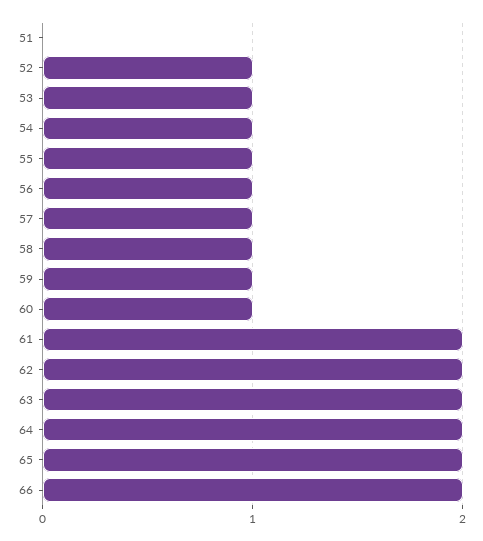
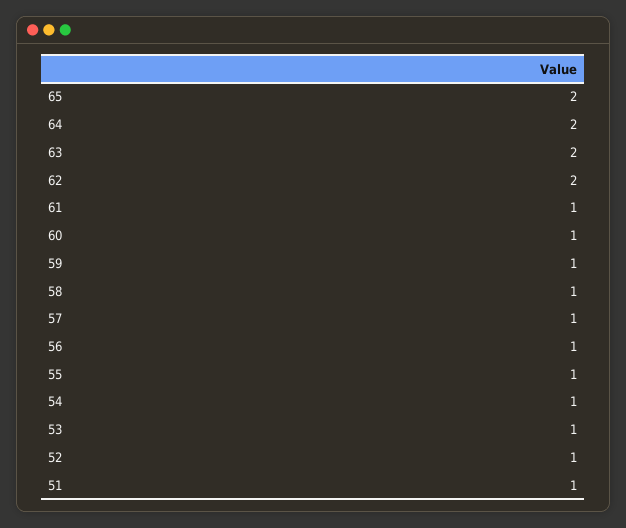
51: 0 -> 1
61: 2 -> 1
66: 2 -> none

